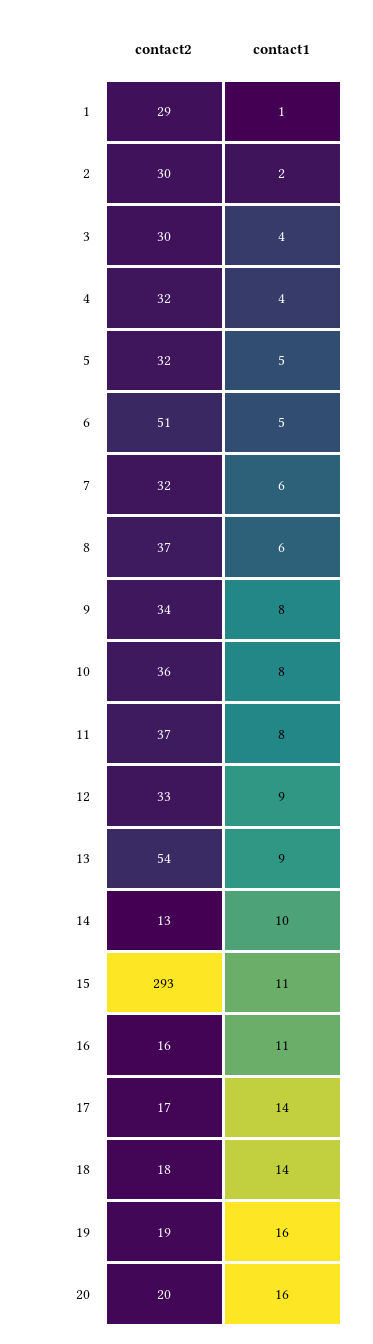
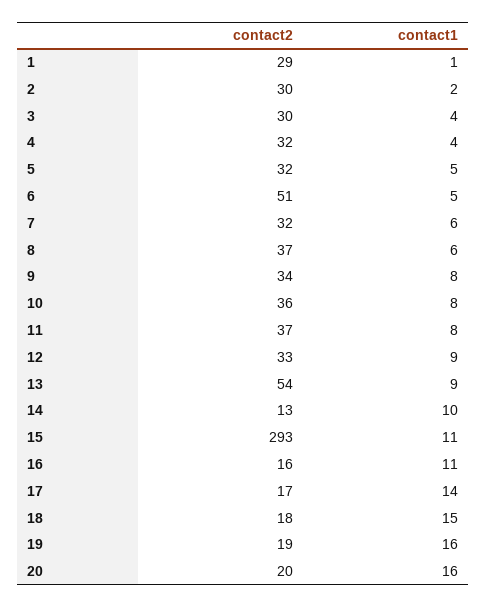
contact1, 18: 14 -> 15

